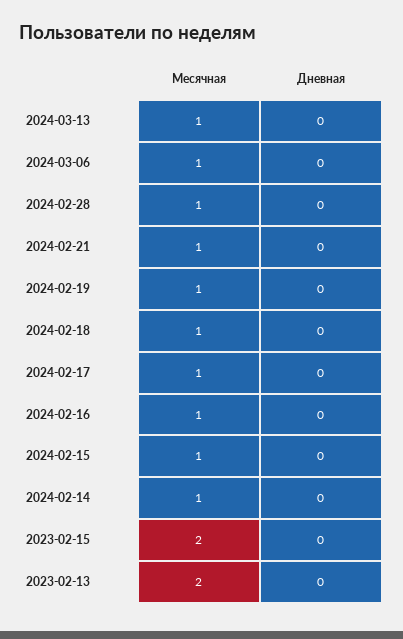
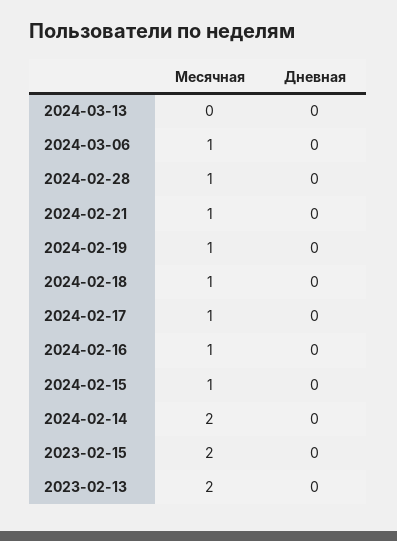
Месячная, 2024-03-13: 1 -> 0
Месячная, 2024-02-14: 1 -> 2

